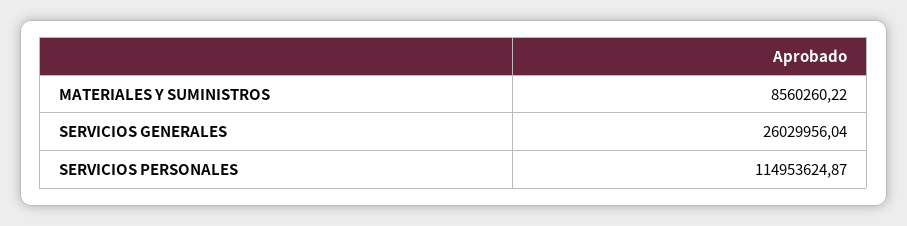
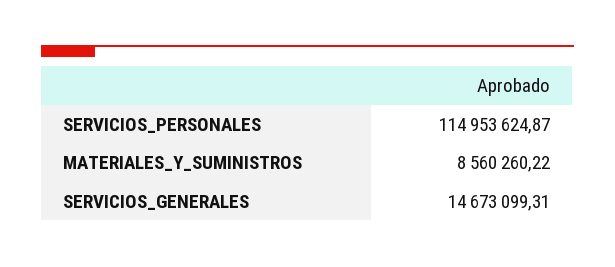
SERVICIOS GENERALES: 26029956.04 -> 14673099.31

